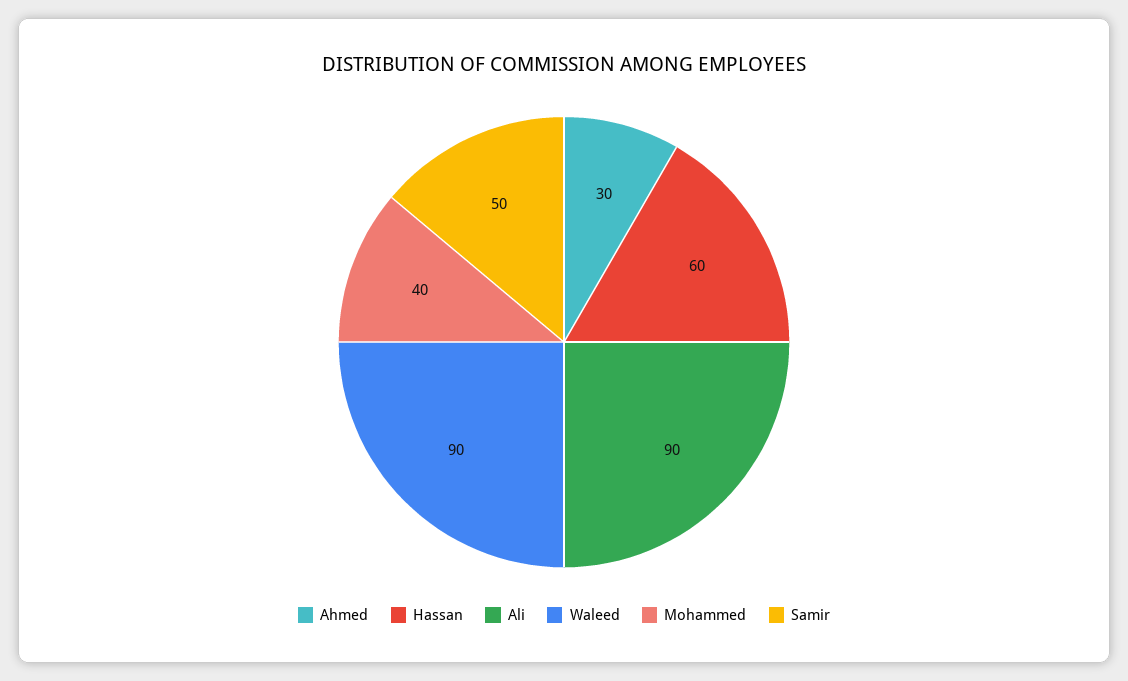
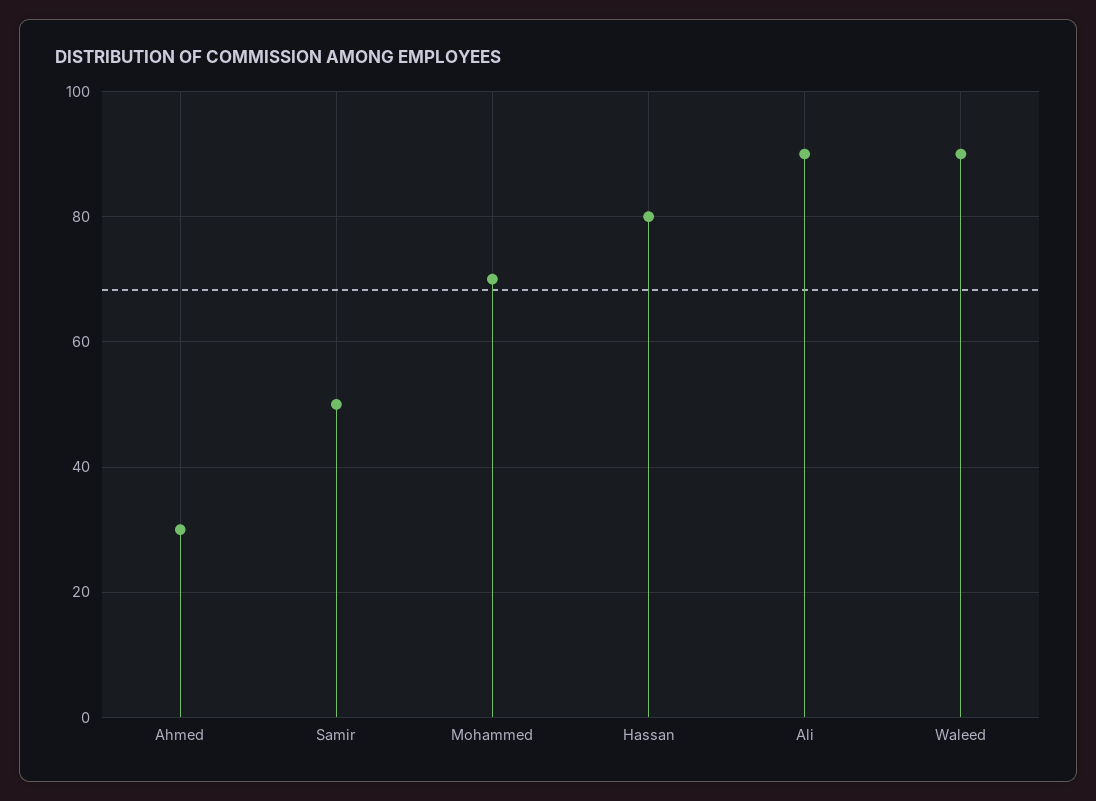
Hassan: 60 -> 80
Mohammed: 40 -> 70

